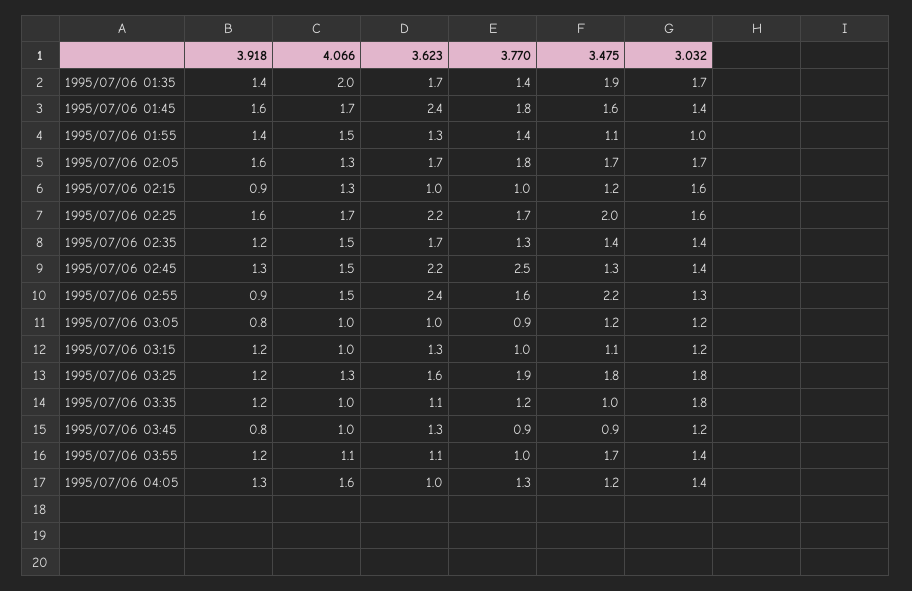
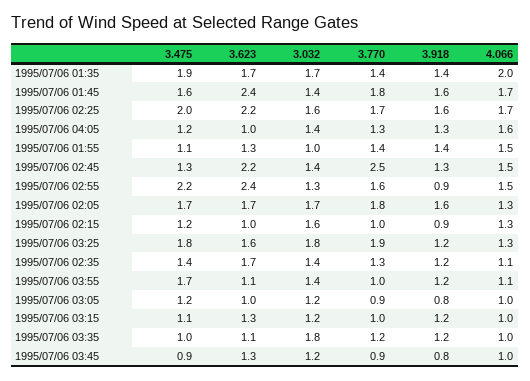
4.066, 1995/07/06 02:35: 1.5 -> 1.1

